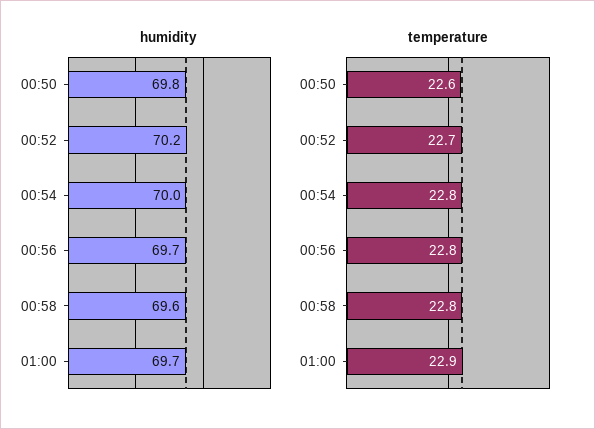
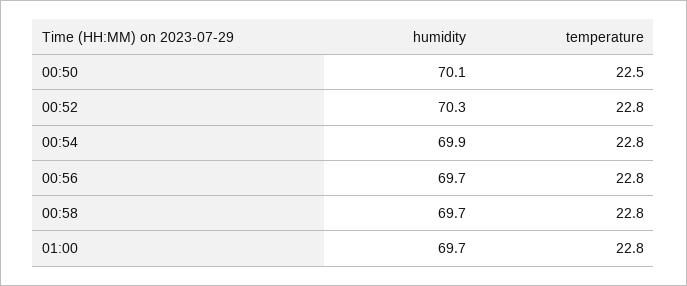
humidity, 00:50: 69.8 -> 70.1
humidity, 00:52: 70.2 -> 70.3
humidity, 00:54: 70 -> 69.9
humidity, 00:58: 69.6 -> 69.7
temperature, 00:50: 22.6 -> 22.5
temperature, 00:52: 22.7 -> 22.8
temperature, 01:00: 22.9 -> 22.8

